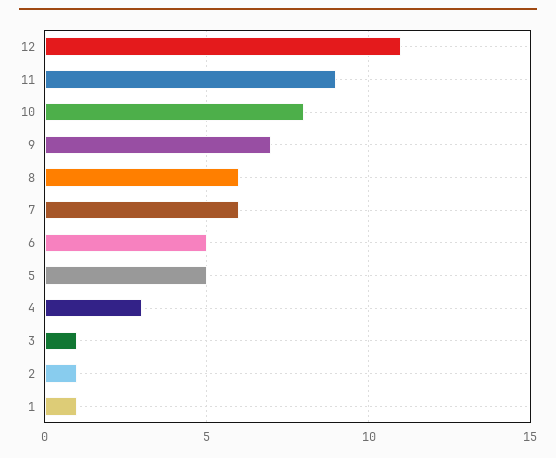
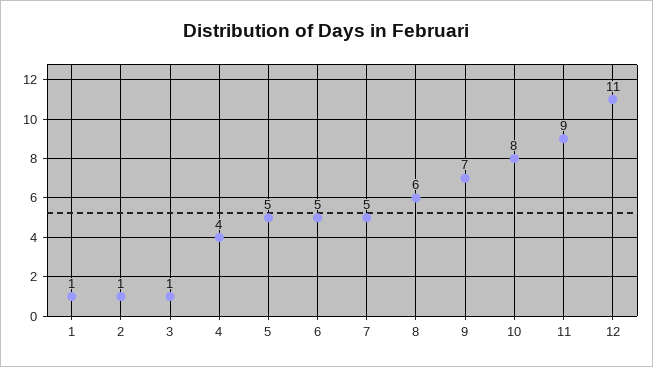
7: 6 -> 5
4: 3 -> 4

